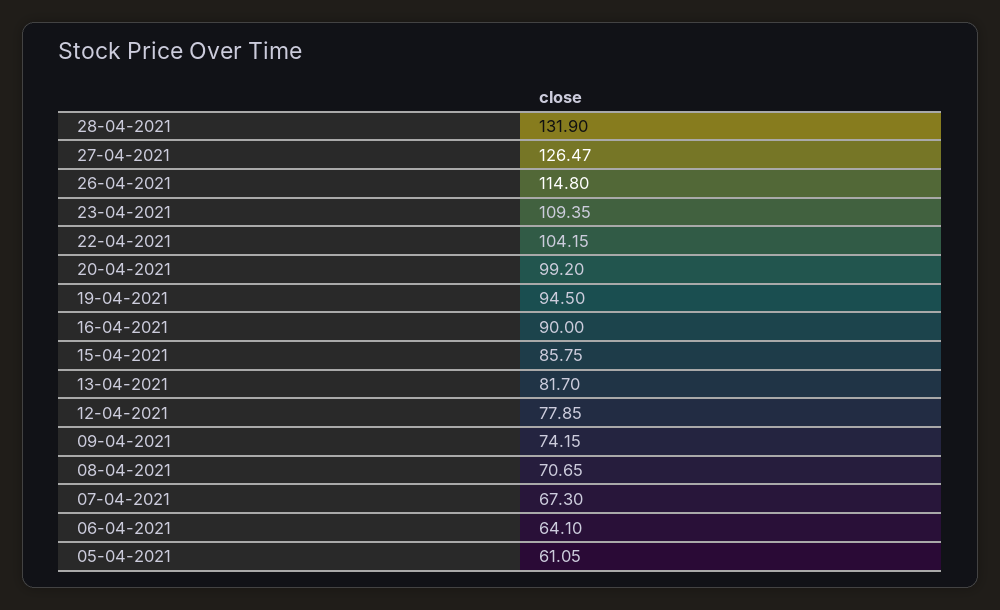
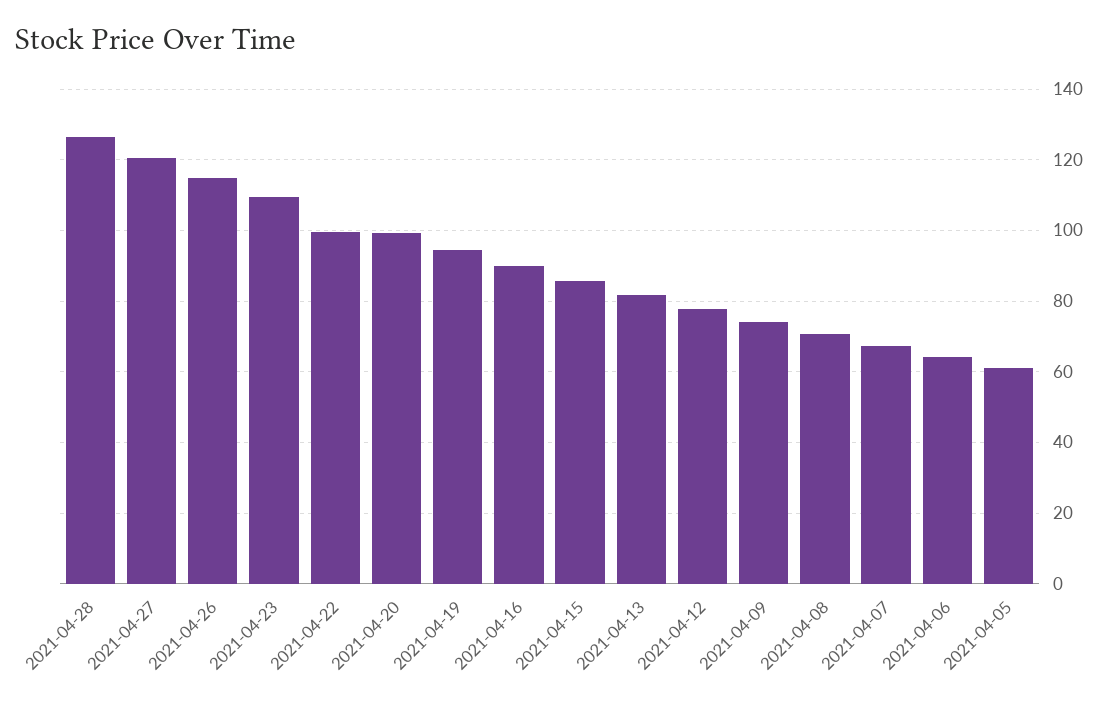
28-04-2021: 131.9 -> 126
27-04-2021: 126.47 -> 120
22-04-2021: 104.15 -> 100

